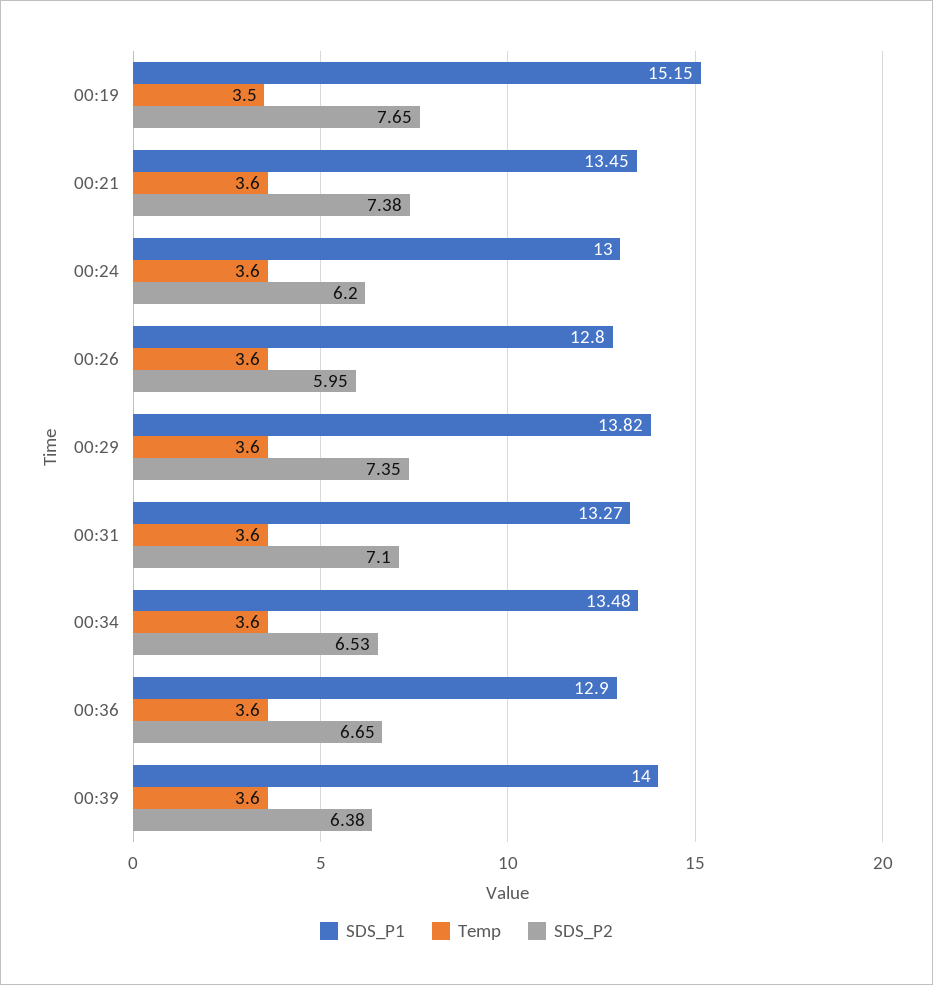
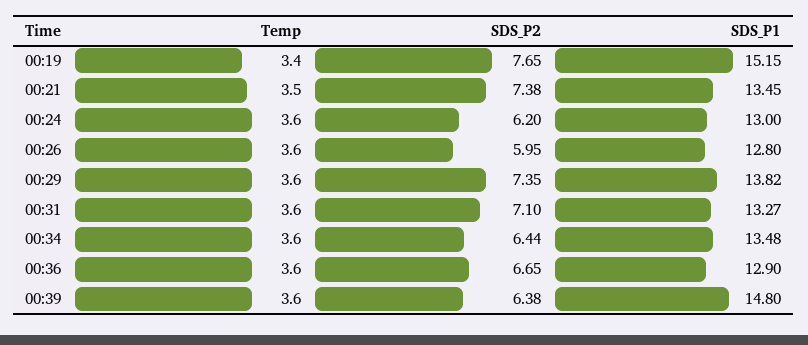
Temp, 00:19: 3.5 -> 3.4
Temp, 00:21: 3.6 -> 3.5
SDS_P2, 00:34: 6.53 -> 6.44
SDS_P1, 00:39: 14 -> 14.8

